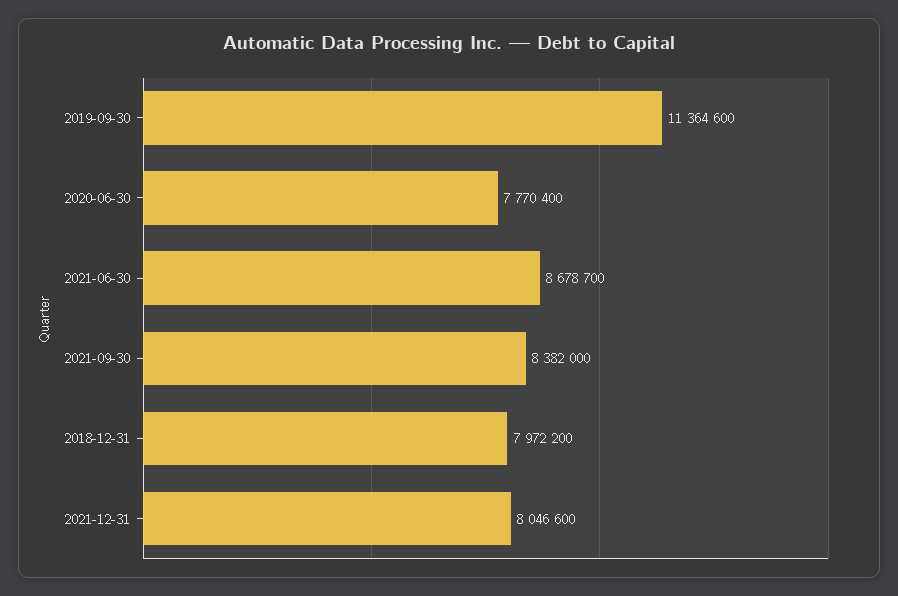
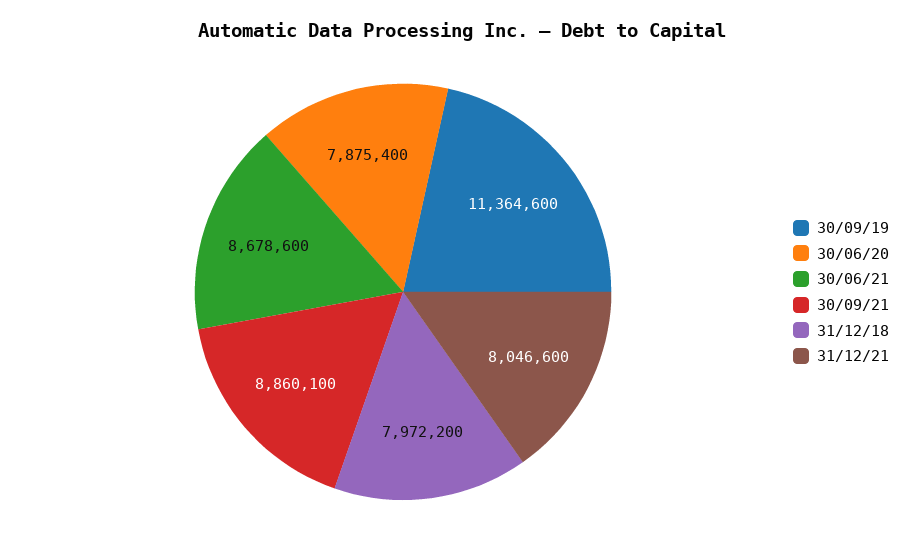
2020-06-30: 7770400 -> 7875400
2021-06-30: 8678700 -> 8678600
2021-09-30: 8382000 -> 8860100

